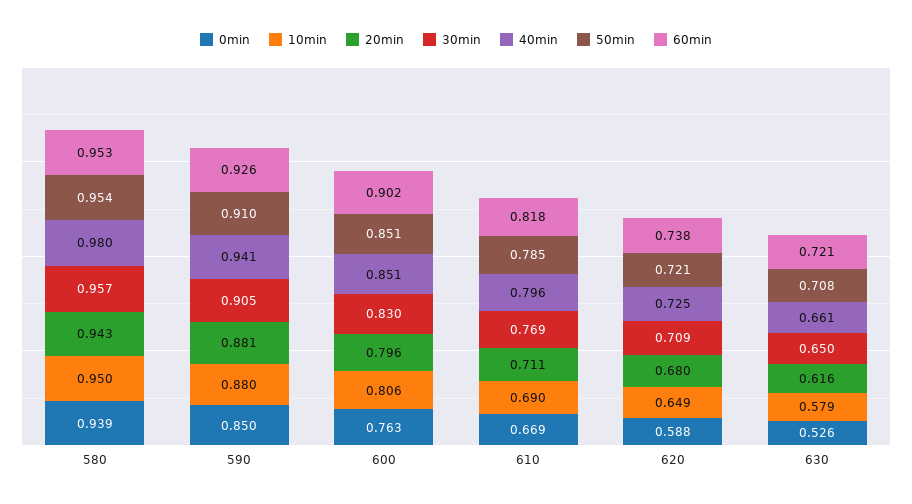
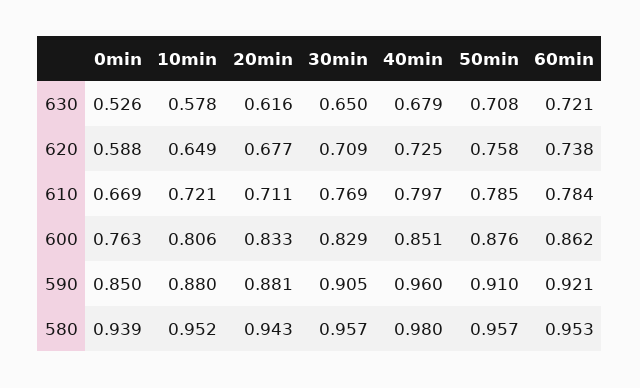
10min, 580: 0.95 -> 0.952
50min, 580: 0.954 -> 0.957
40min, 590: 0.941 -> 0.96
60min, 590: 0.926 -> 0.921
20min, 600: 0.796 -> 0.833
30min, 600: 0.83 -> 0.829
50min, 600: 0.851 -> 0.876
60min, 600: 0.902 -> 0.862
10min, 610: 0.69 -> 0.721
40min, 610: 0.796 -> 0.797
60min, 610: 0.818 -> 0.784
20min, 620: 0.68 -> 0.677
50min, 620: 0.721 -> 0.758
10min, 630: 0.579 -> 0.578
40min, 630: 0.661 -> 0.679

